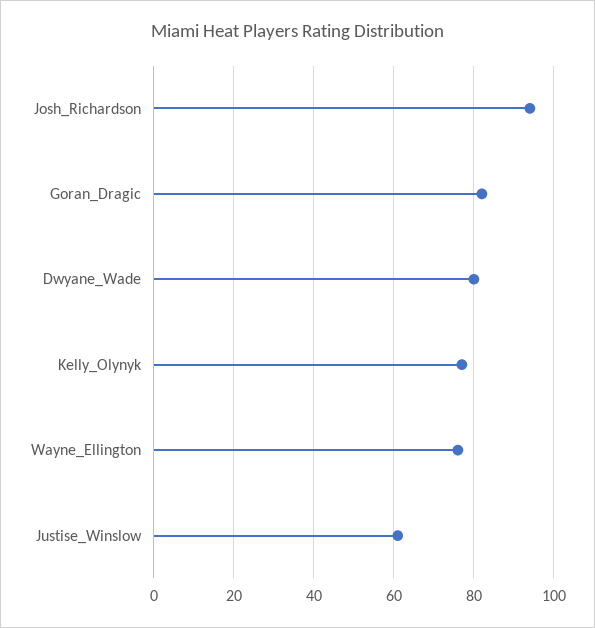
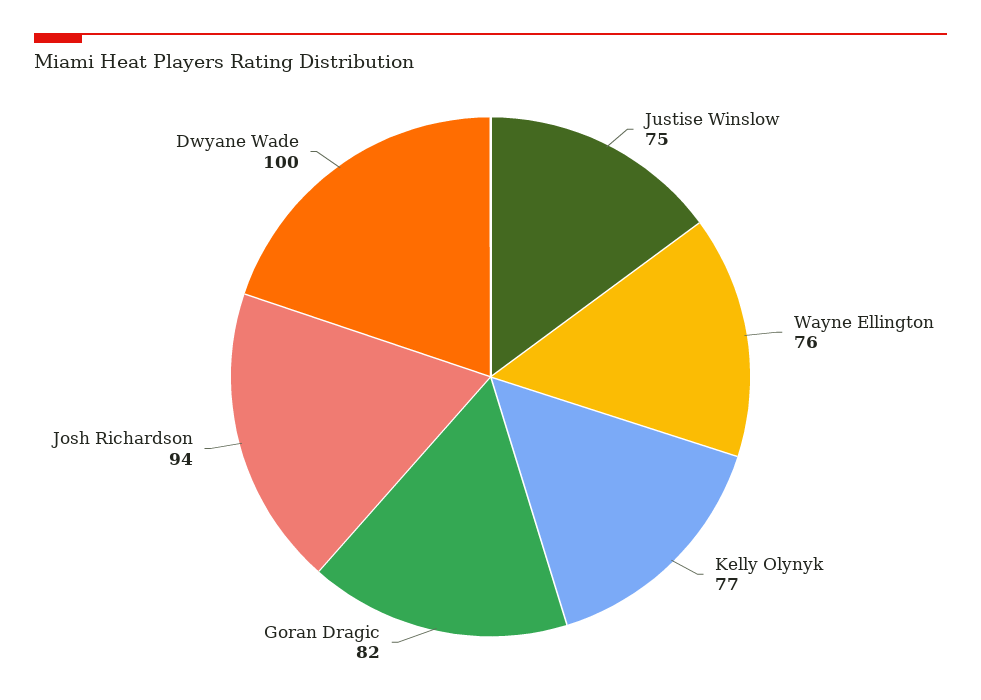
Dwyane_Wade: 80 -> 100
Justise_Winslow: 60 -> 75

